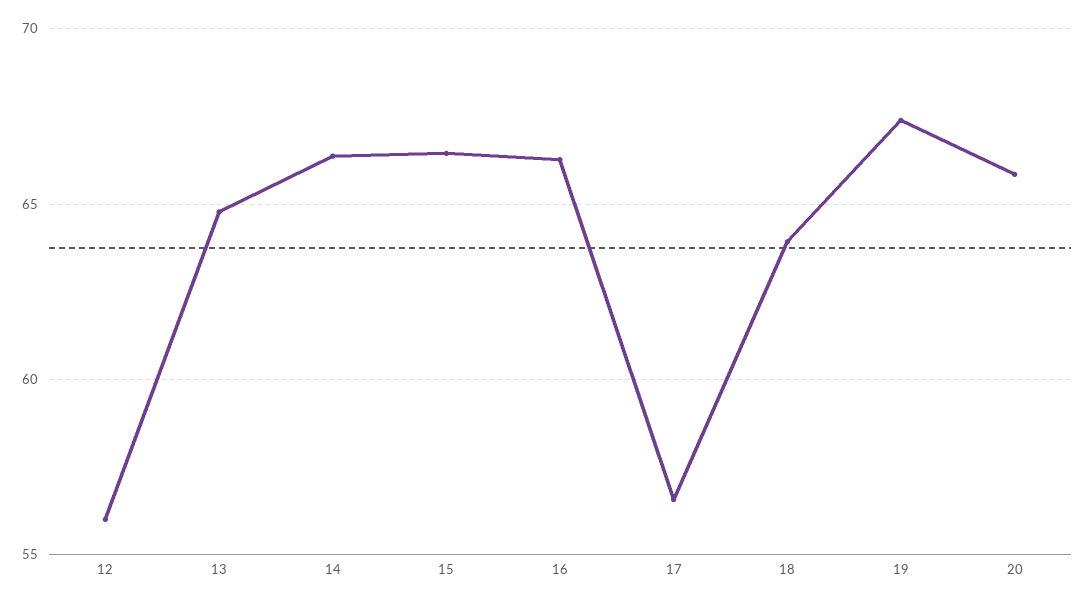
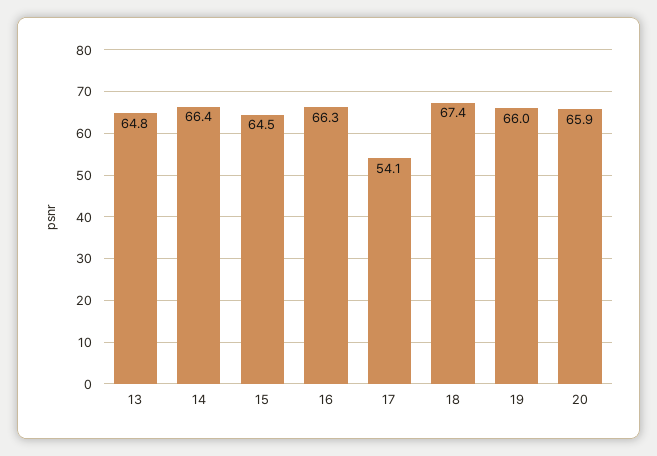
12: 56 -> none
15: 66.5 -> 64.5
17: 56.5 -> 54.1
18: 64 -> 67.4
19: 67.5 -> 66

